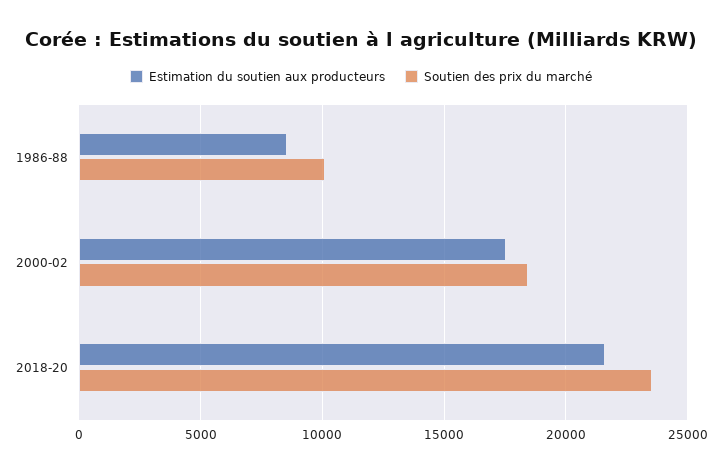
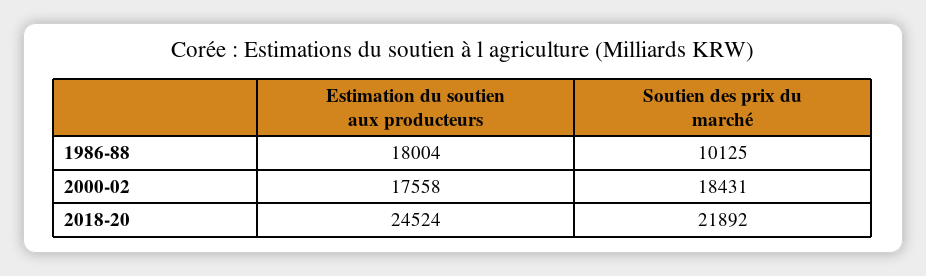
Estimation du soutien aux producteurs, 1986-88: 8500 -> 18004
Estimation du soutien aux producteurs, 2018-20: 21500 -> 24524
Soutien des prix du marché, 2018-20: 23500 -> 21892

